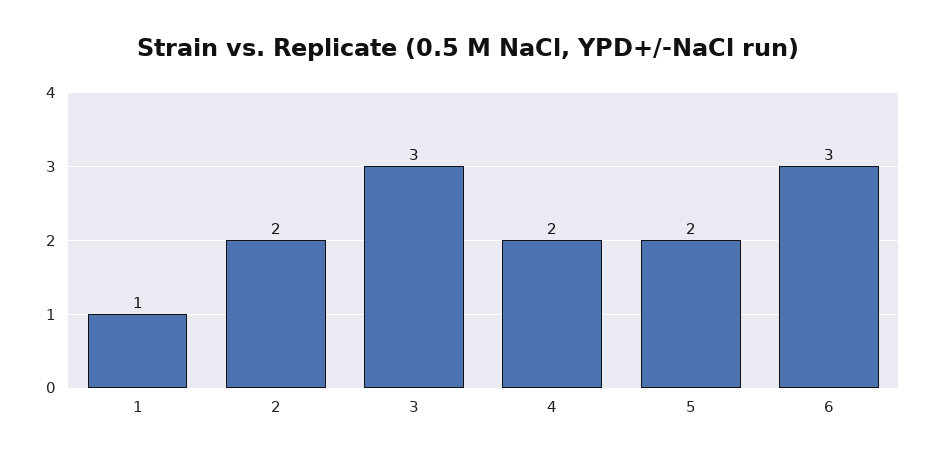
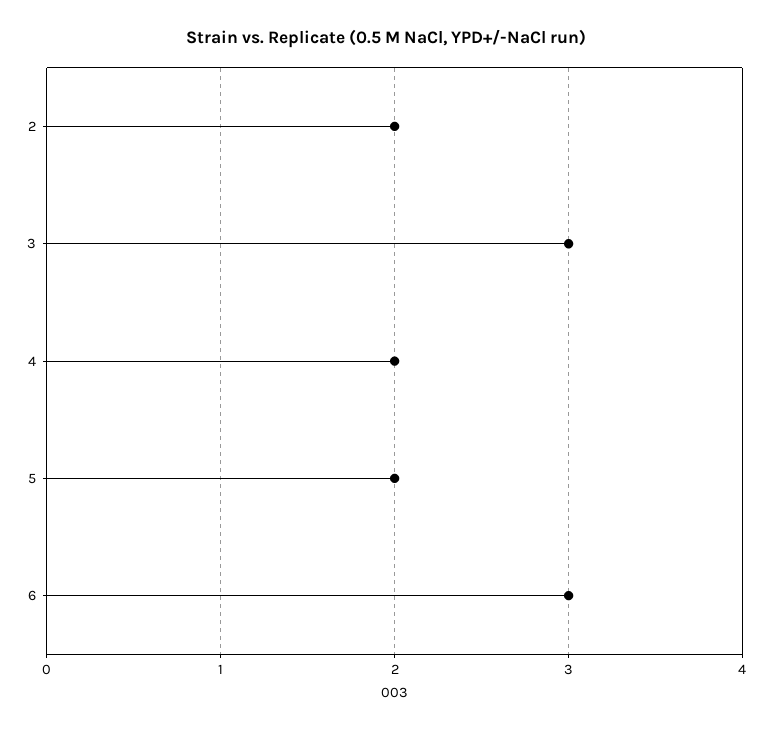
1: 1 -> none

